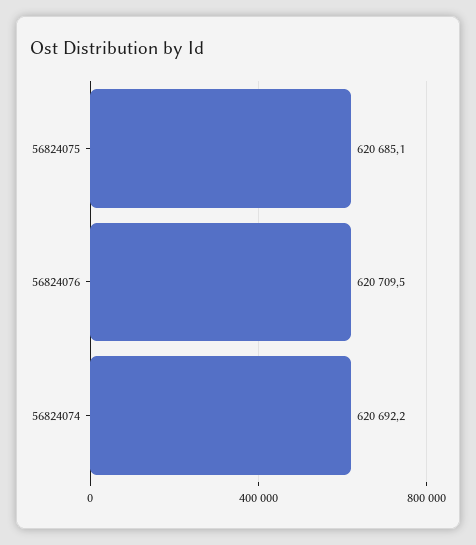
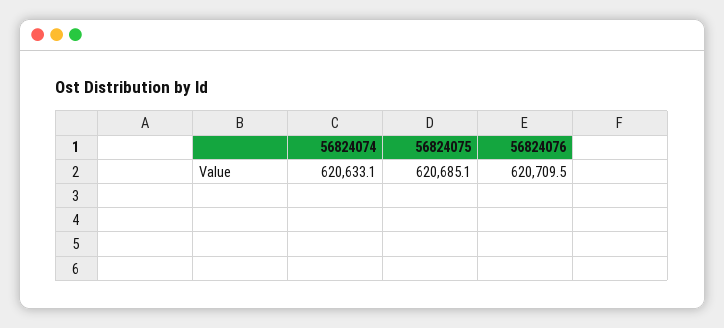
56824074: 620692.2 -> 620633.1

